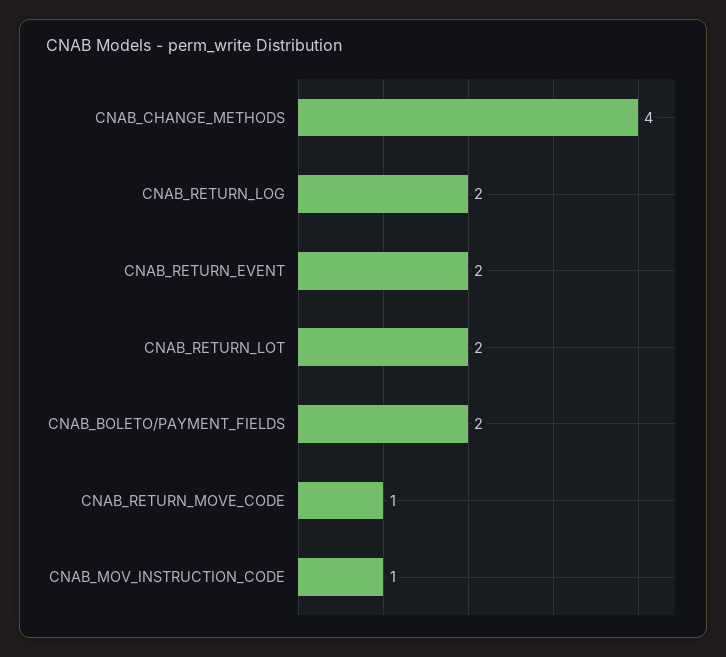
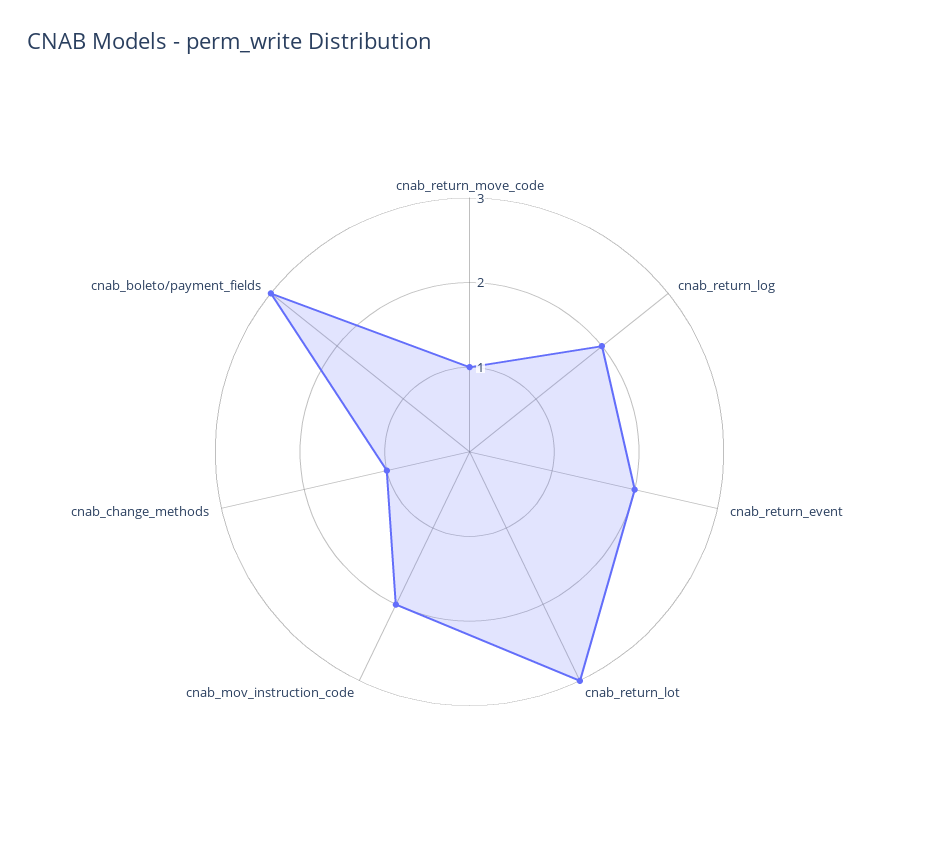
CNAB_CHANGE_METHODS: 4 -> 1
CNAB_RETURN_LOT: 2 -> 3
CNAB_BOLETO/PAYMENT_FIELDS: 2 -> 3
CNAB_MOV_INSTRUCTION_CODE: 1 -> 2

